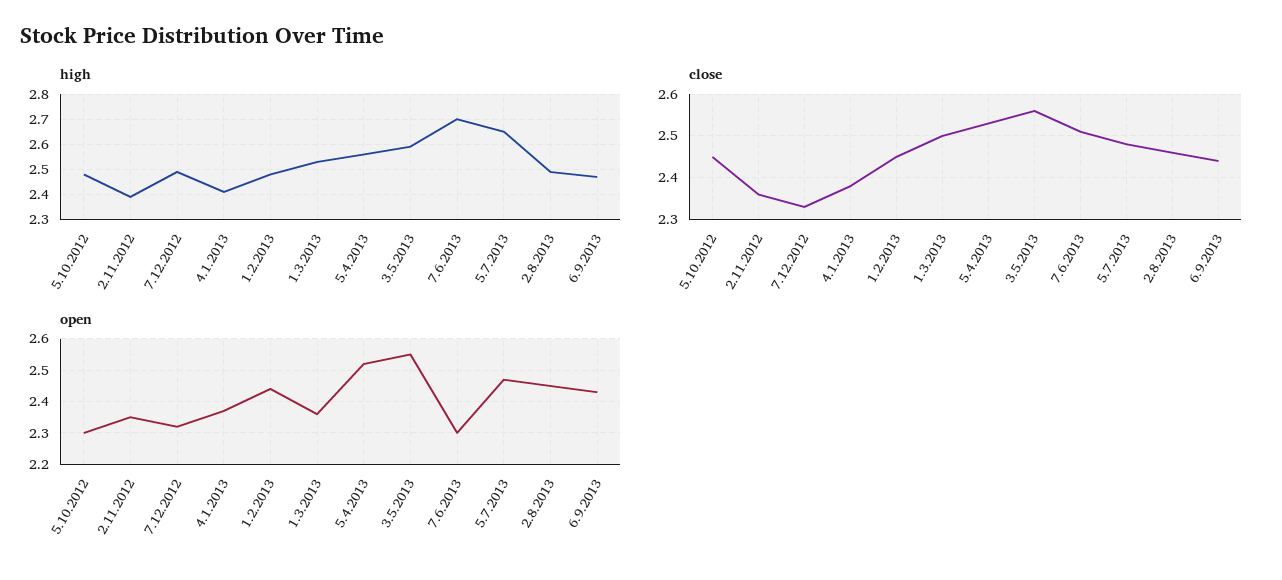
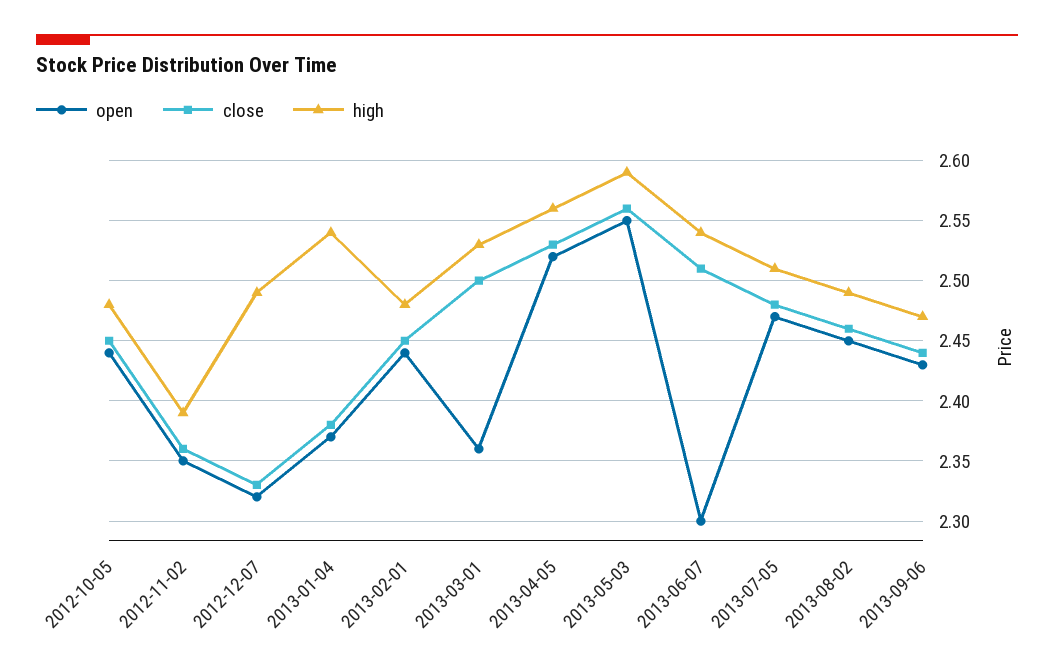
high, 4.1.2013: 2.4 -> 2.54
high, 7.6.2013: 2.7 -> 2.54
high, 5.7.2013: 2.65 -> 2.51
open, 5.10.2012: 2.3 -> 2.44

